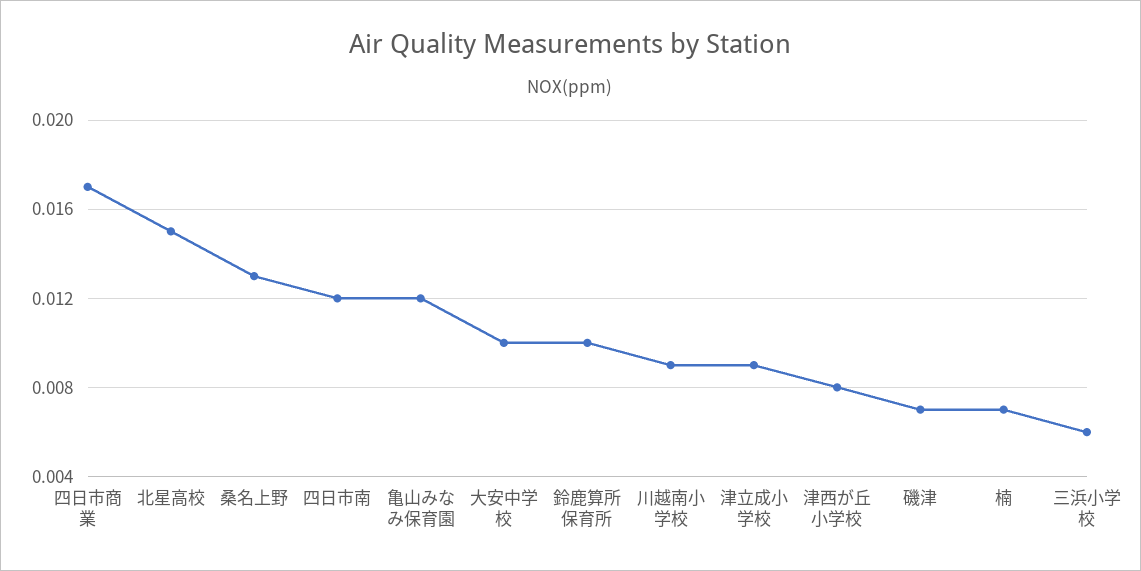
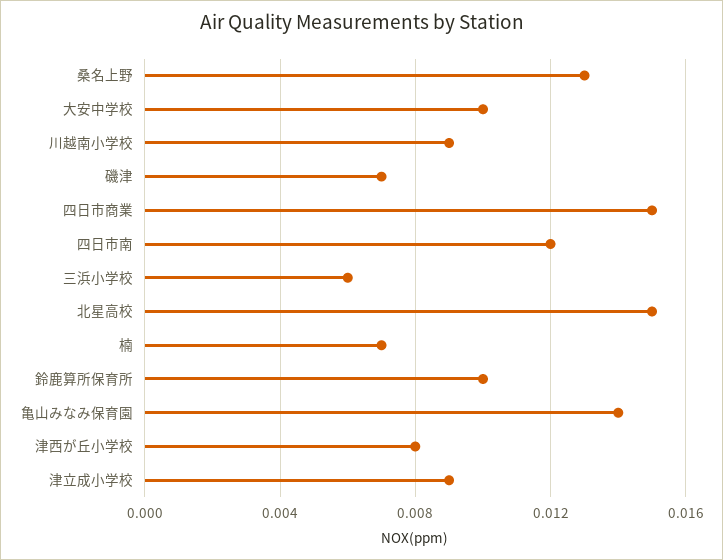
四日市商業: 0.017 -> 0.015
亀山みなみ保育園: 0.012 -> 0.014

